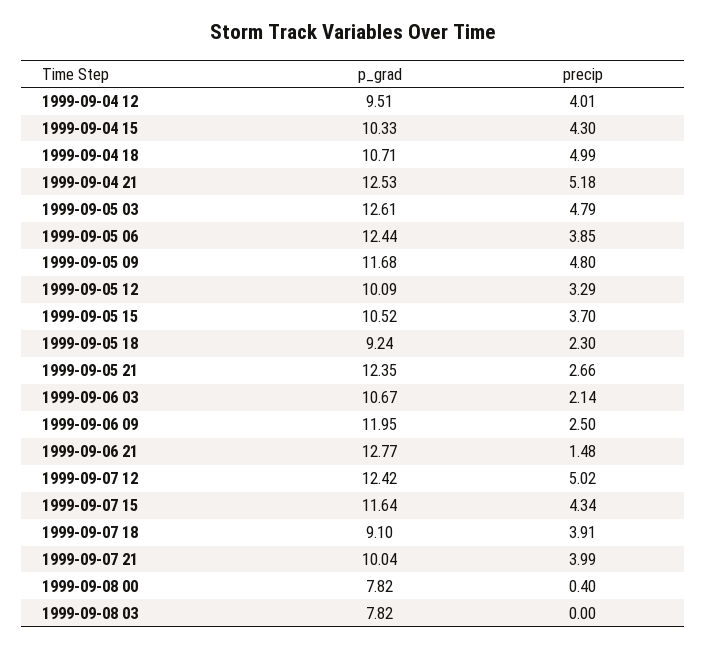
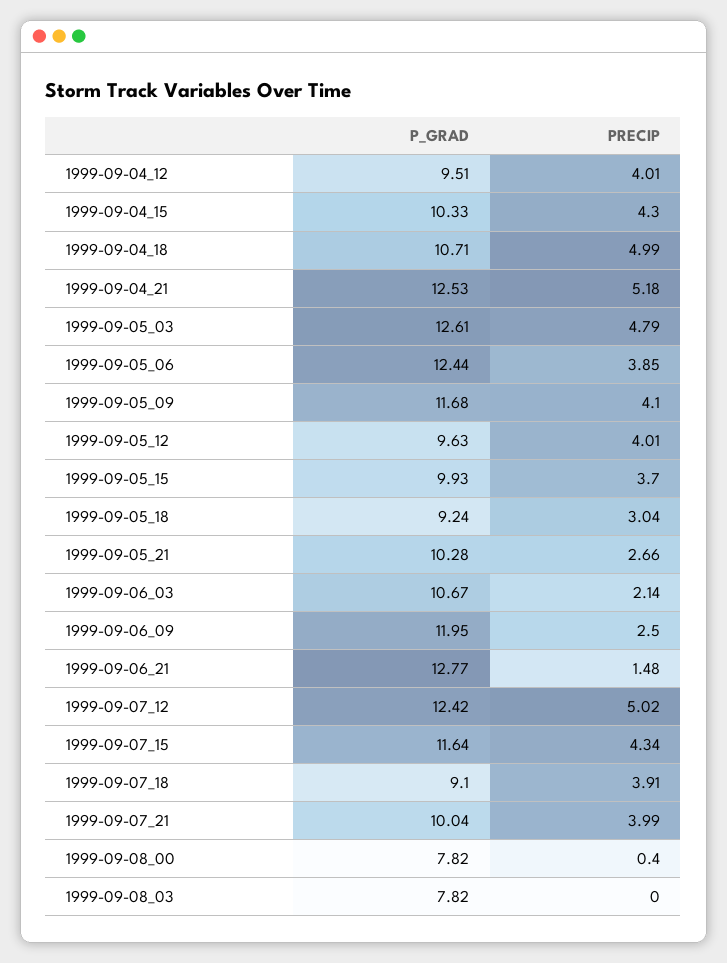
precip, 1999-09-05 09: 4.8 -> 4.1
p_grad, 1999-09-05 12: 10.09 -> 9.63
precip, 1999-09-05 12: 3.29 -> 4.01
p_grad, 1999-09-05 15: 10.52 -> 9.93
precip, 1999-09-05 18: 2.3 -> 3.04
p_grad, 1999-09-05 21: 12.35 -> 10.28

